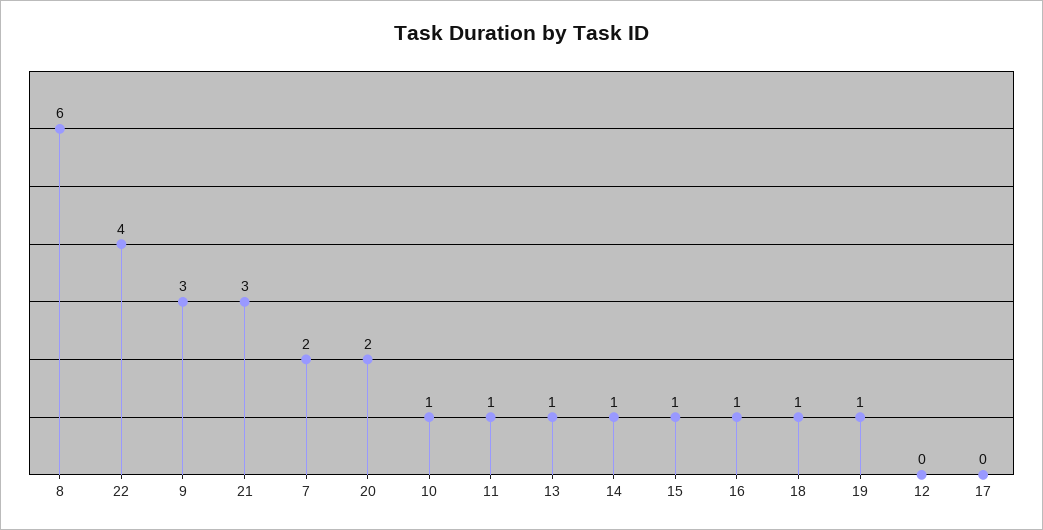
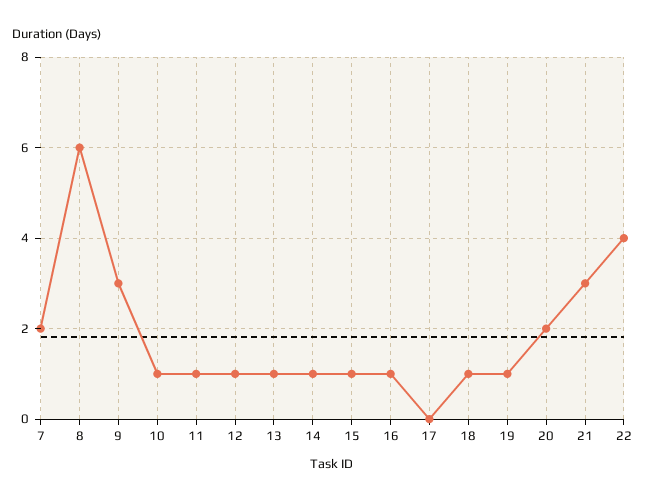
12: 0 -> 1

